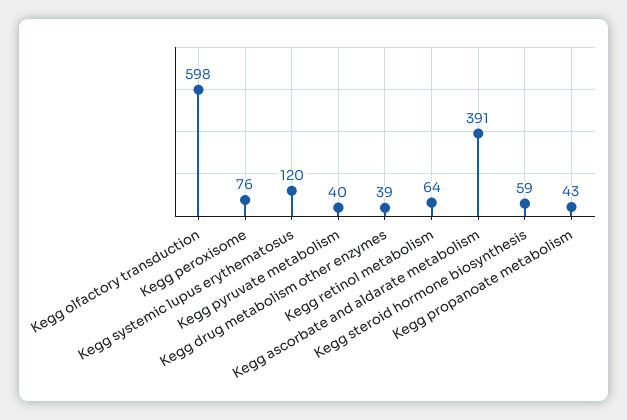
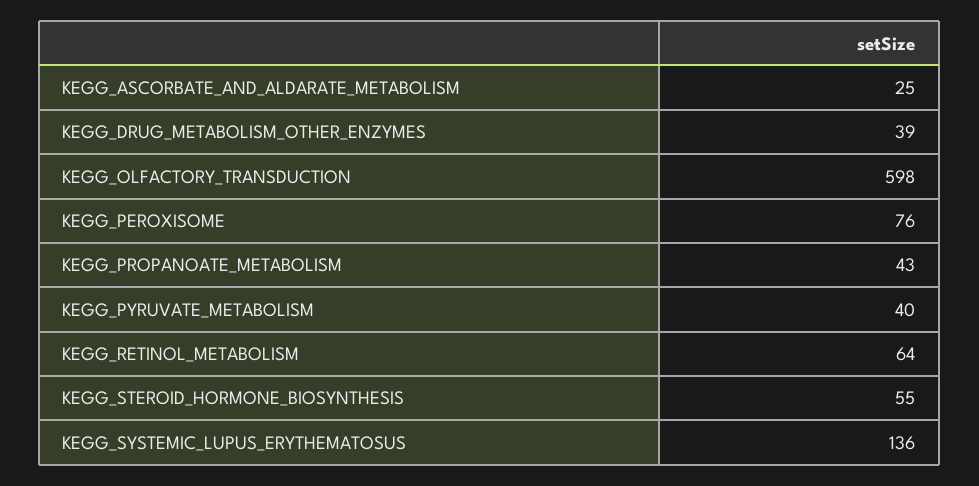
Kegg systemic lupus erythematosus: 120 -> 136
Kegg ascorbate and aldarate metabolism: 391 -> 25
Kegg steroid hormone biosynthesis: 59 -> 55

